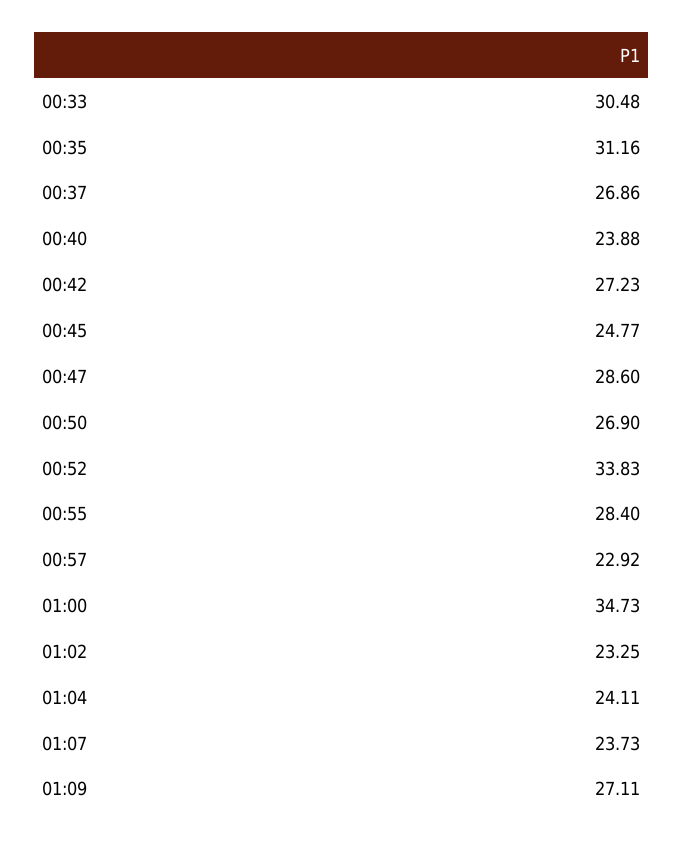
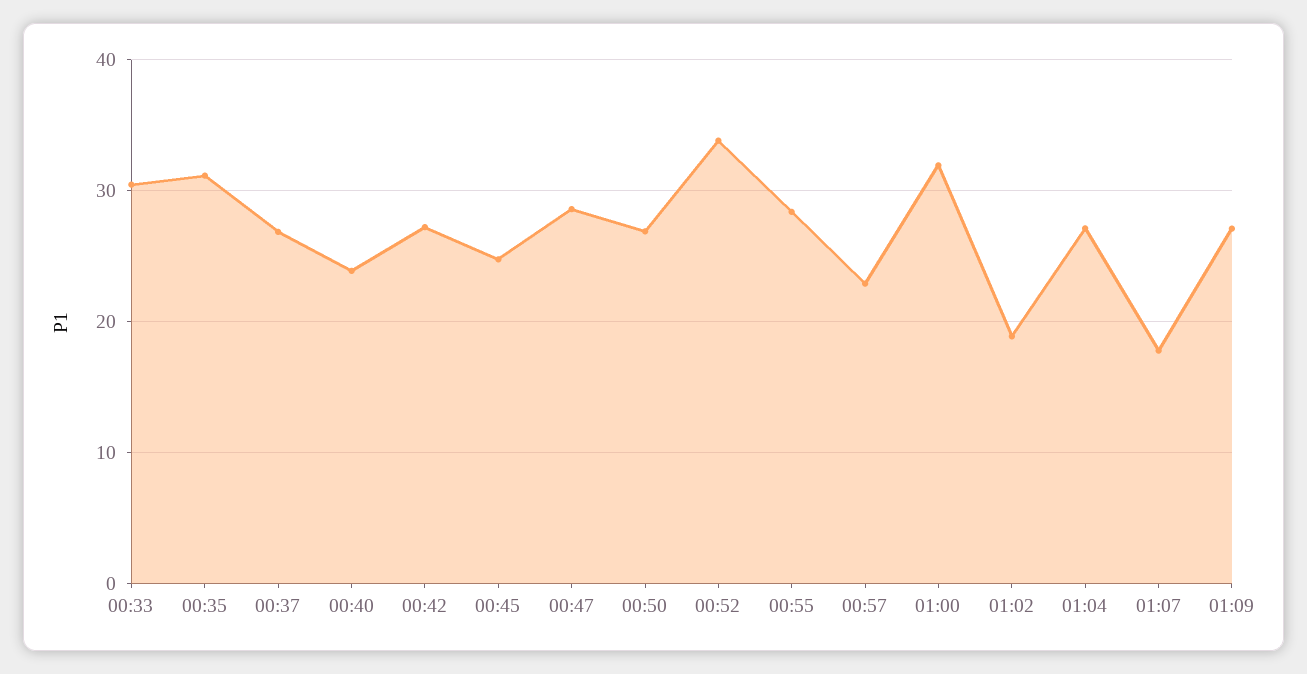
01:00: 34.73 -> 32
01:02: 23.25 -> 19
01:04: 24.11 -> 27
01:07: 23.73 -> 18

